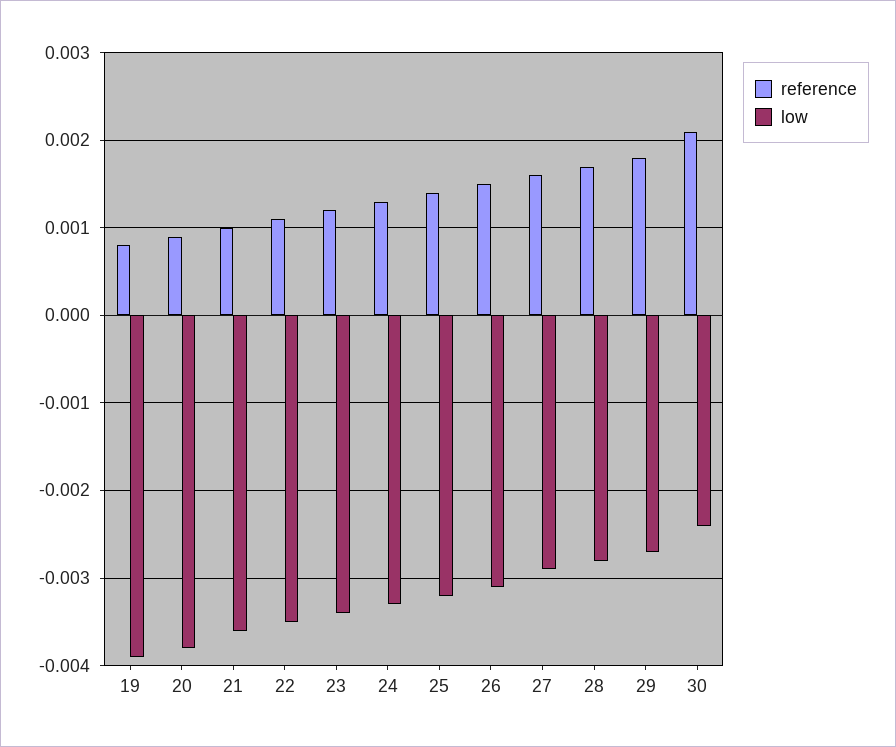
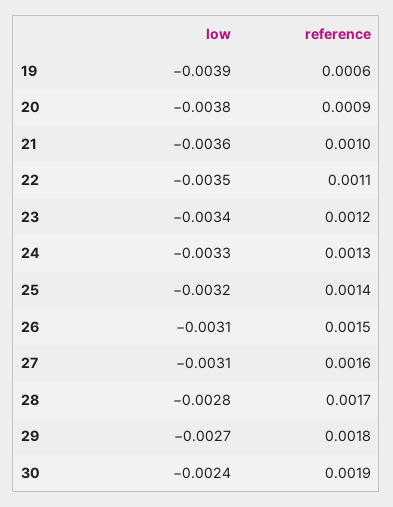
reference, 19: 0.0008 -> 0.0006
low, 27: -0.0029 -> -0.0031
reference, 30: 0.0021 -> 0.0019

